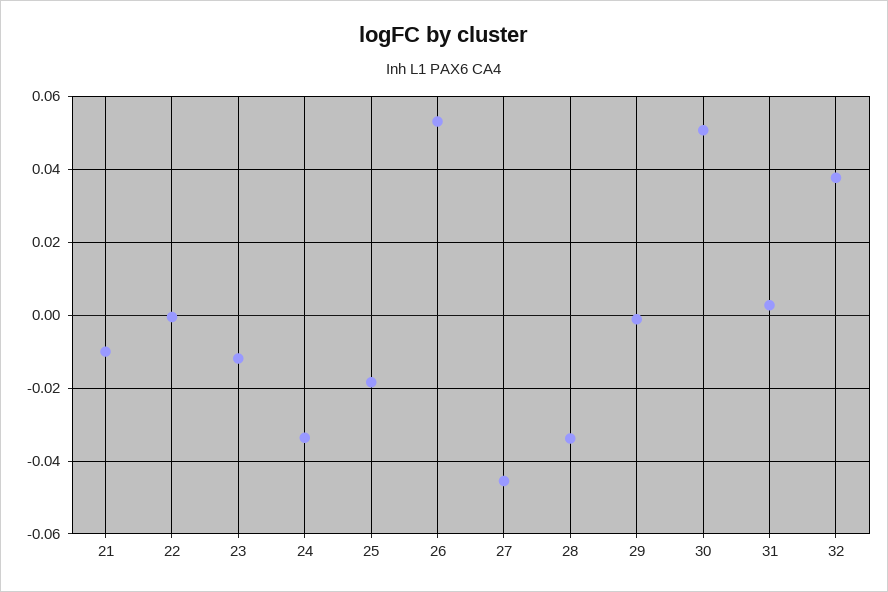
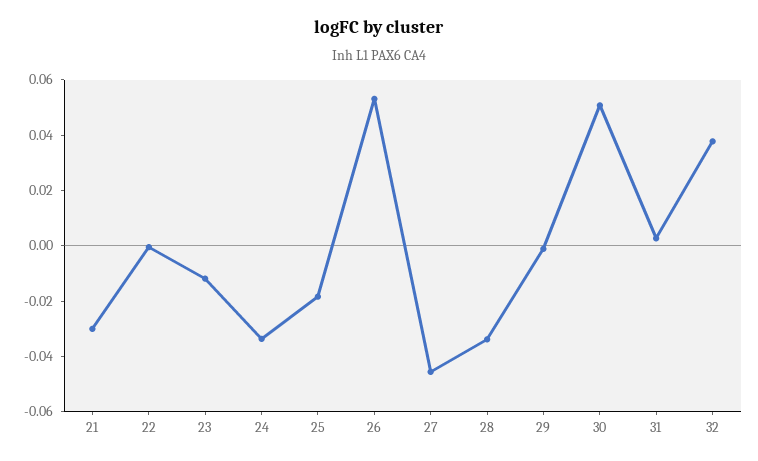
21: -0.01 -> -0.03

